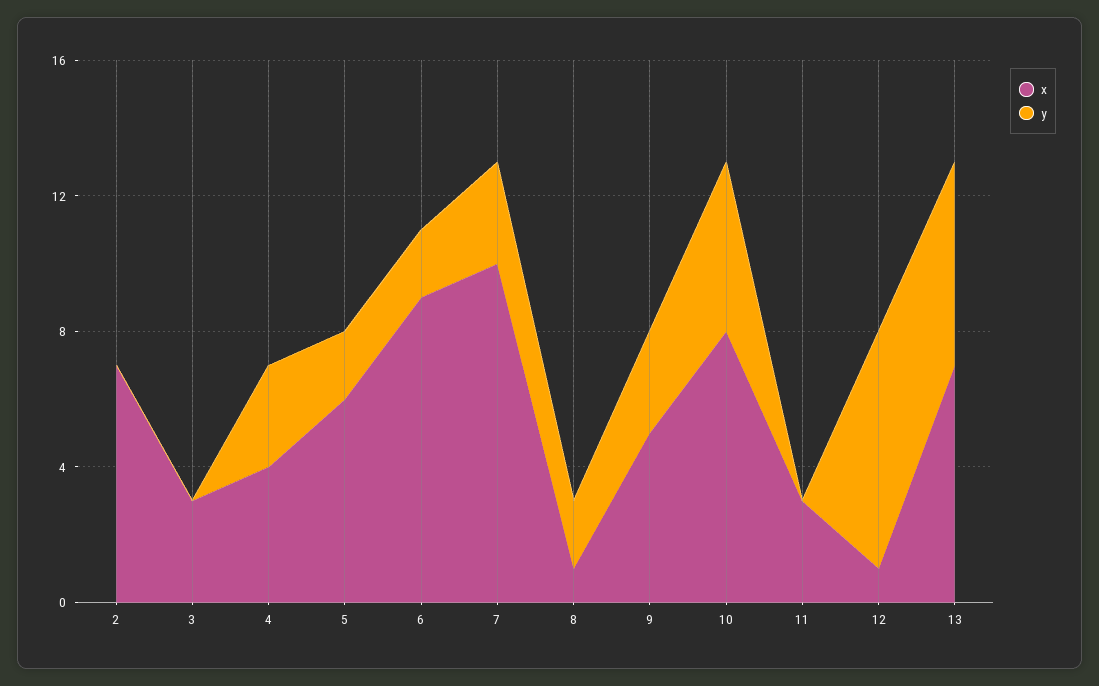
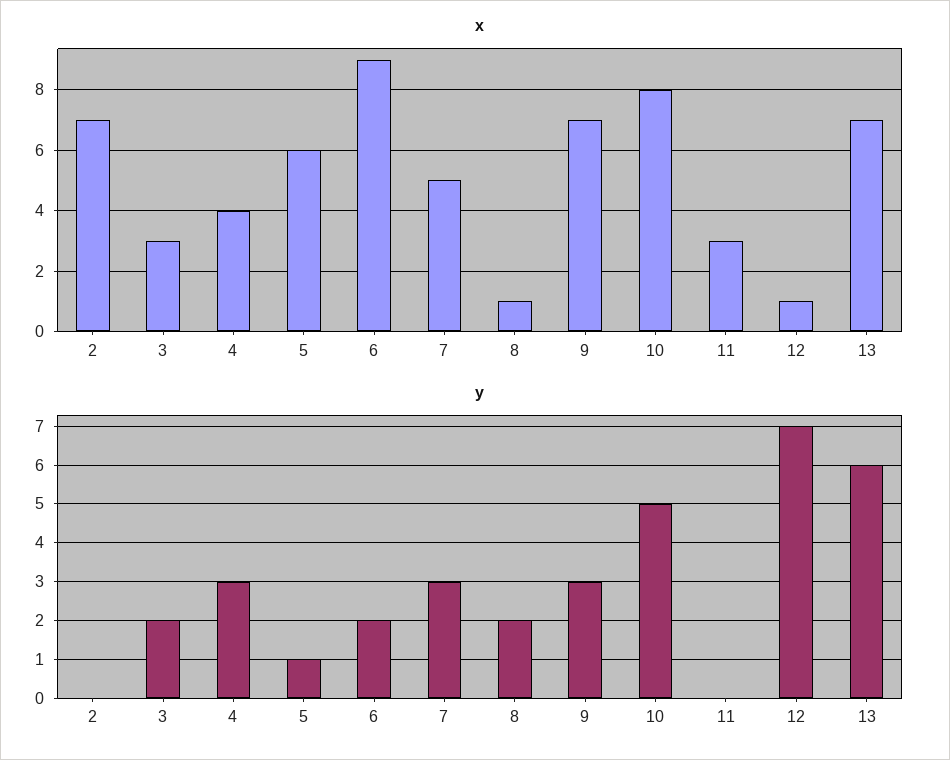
y, 3: 0 -> 2
y, 5: 2 -> 1
x, 7: 10 -> 5
x, 9: 5 -> 7

